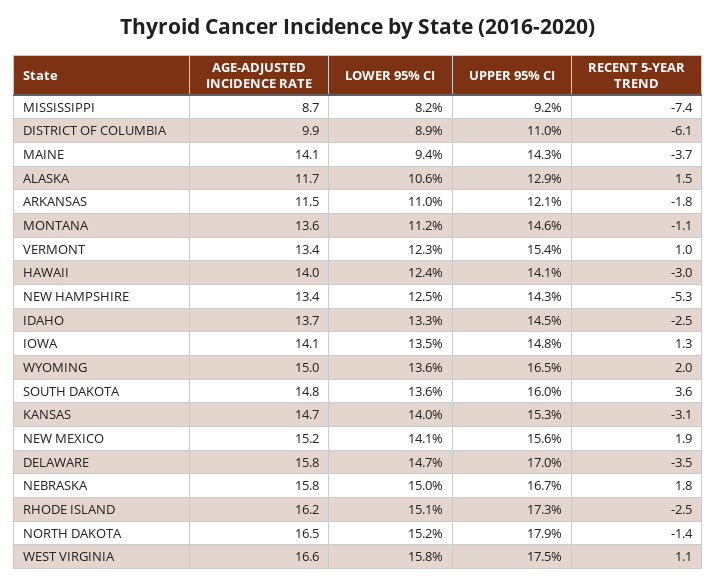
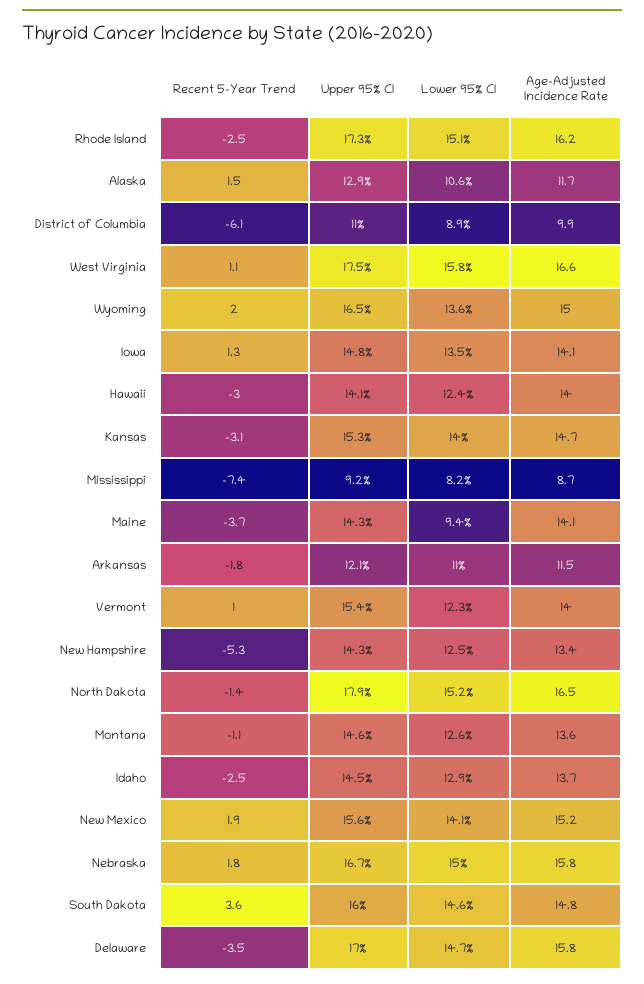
LOWER 95% CI, MONTANA: 11.2 -> 12.6
AGE-ADJUSTED INCIDENCE RATE, VERMONT: 13.4 -> 14
LOWER 95% CI, IDAHO: 13.3 -> 12.9
LOWER 95% CI, SOUTH DAKOTA: 13.6 -> 14.6

